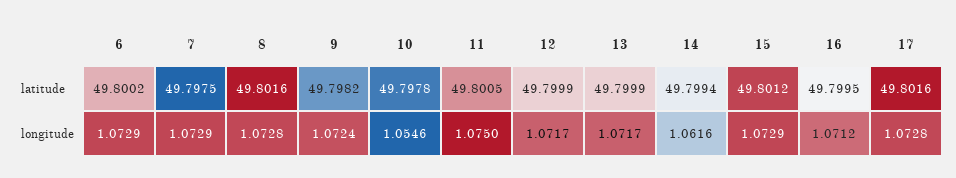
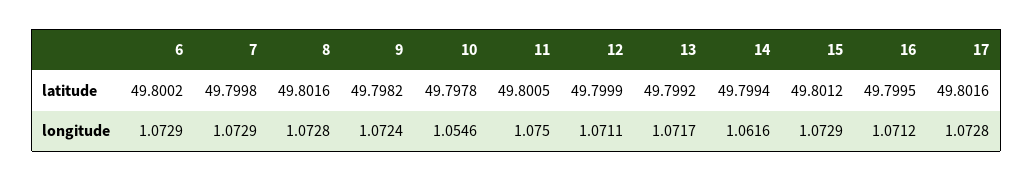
7, latitude: 49.7975 -> 49.7998
13, latitude: 49.7999 -> 49.7992
12, longitude: 1.0717 -> 1.0711

